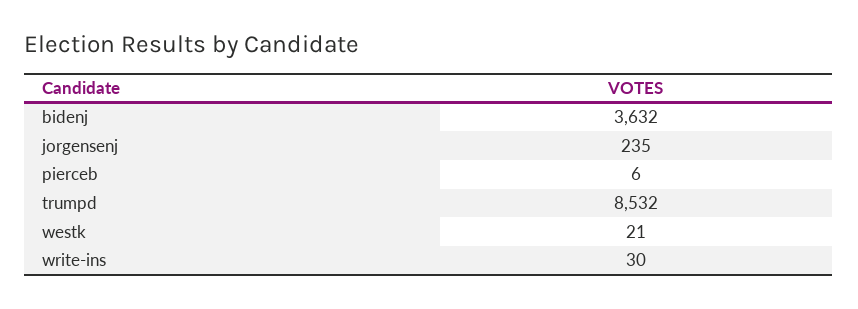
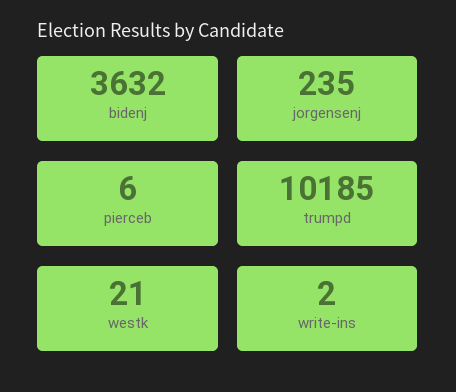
trumpd: 8532 -> 10185
write-ins: 30 -> 2

